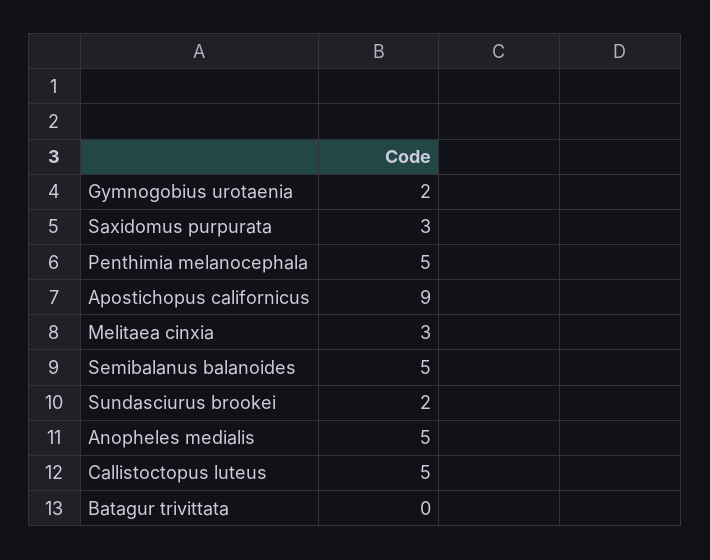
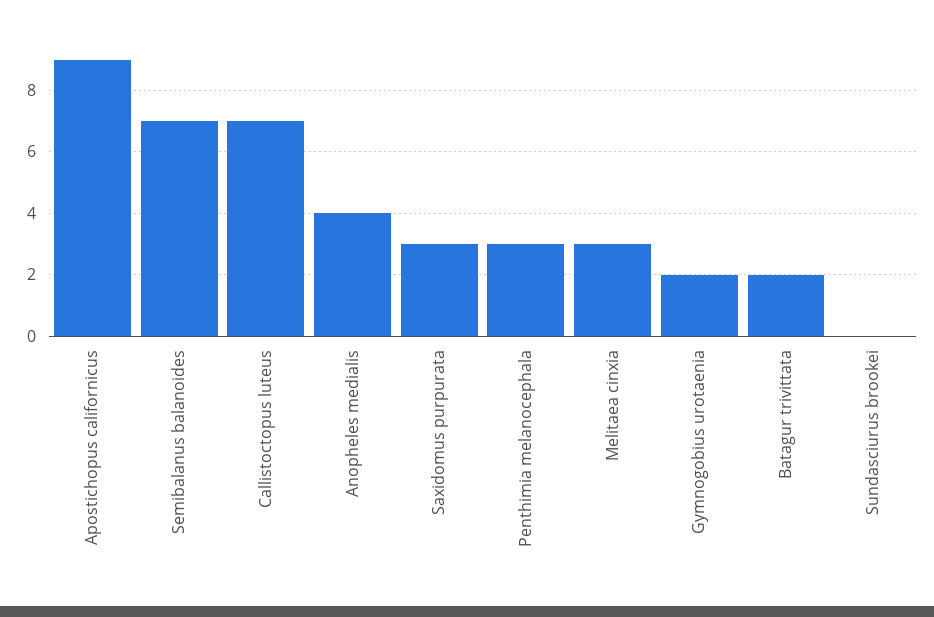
Penthimia melanocephala: 5 -> 3
Semibalanus balanoides: 5 -> 7
Sundasciurus brookei: 2 -> 0
Anopheles medialis: 5 -> 4
Callistoctopus luteus: 5 -> 7
Batagur trivittata: 0 -> 2

